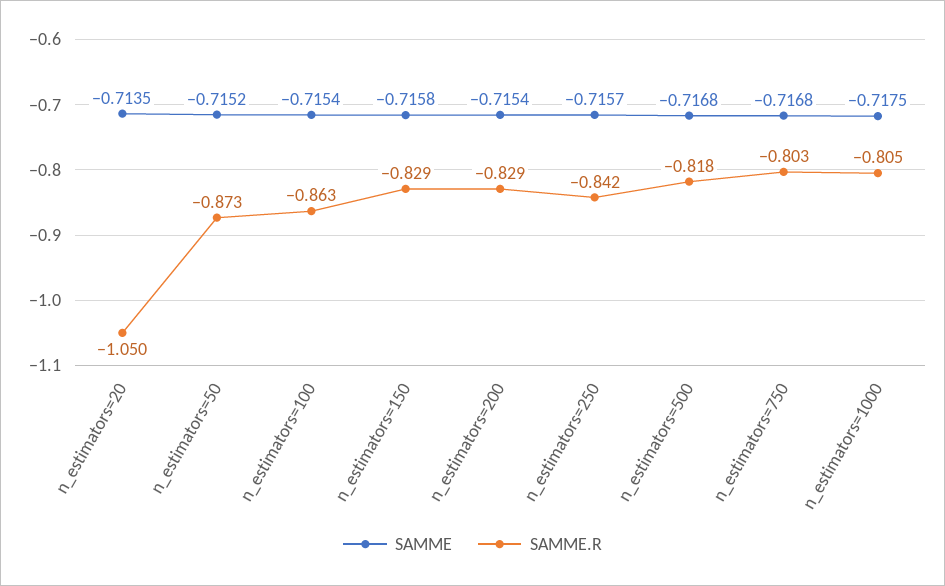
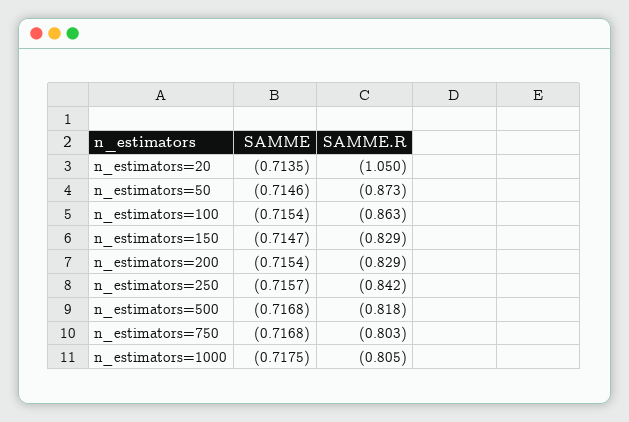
SAMME, n_estimators=50: -0.7152 -> -0.7146
SAMME, n_estimators=150: -0.7158 -> -0.7147

